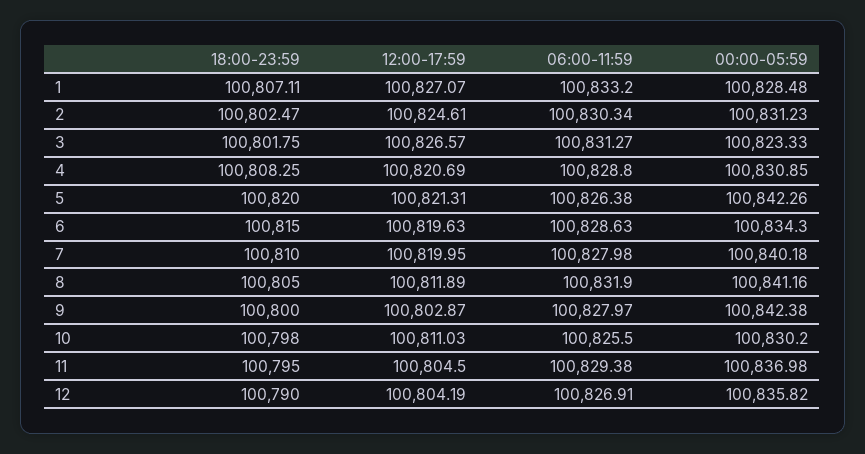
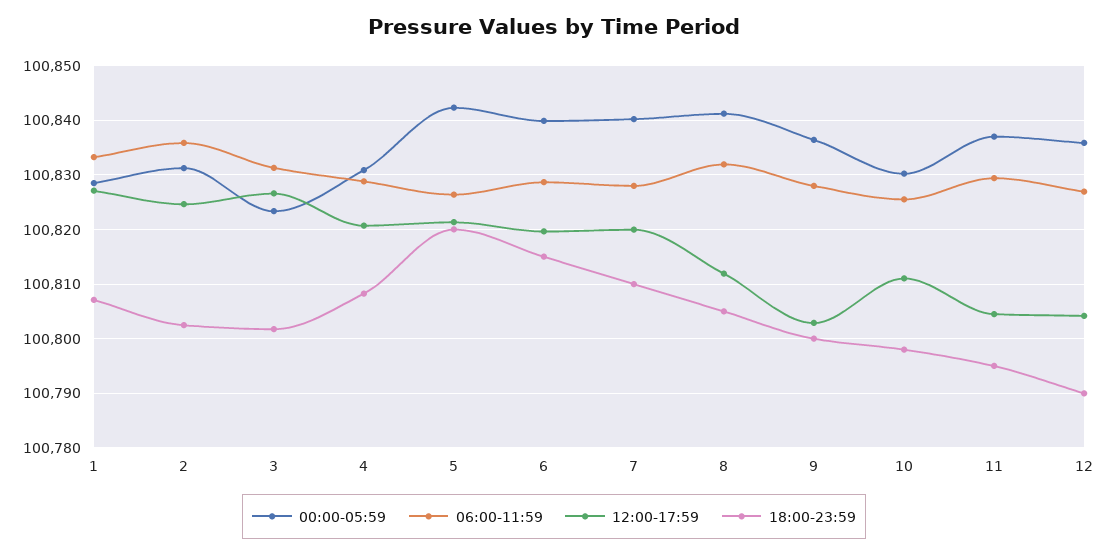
06:00-11:59, 2: 100830.34 -> 100836
00:00-05:59, 6: 100834.3 -> 100840
00:00-05:59, 9: 100842.38 -> 100836

